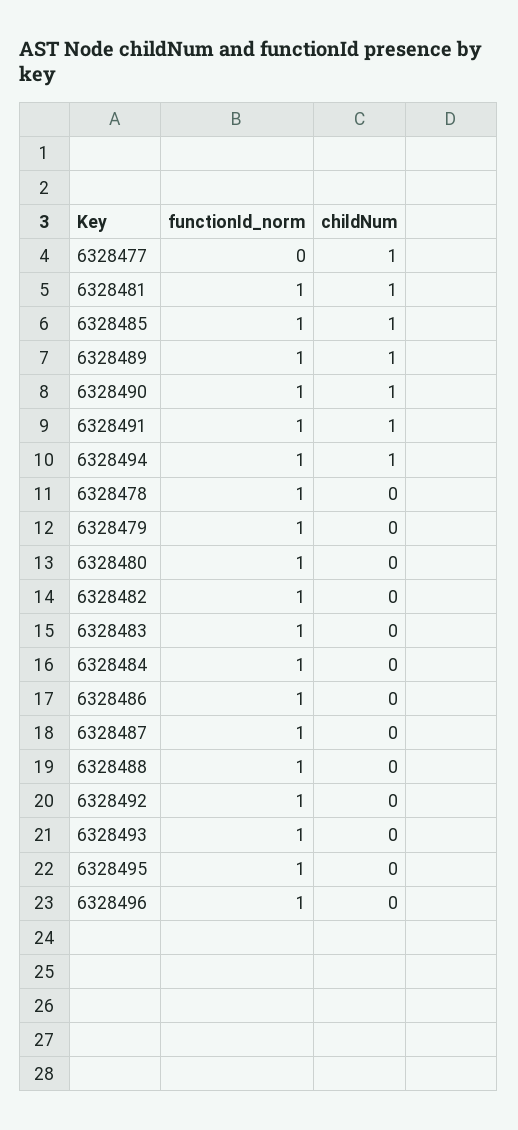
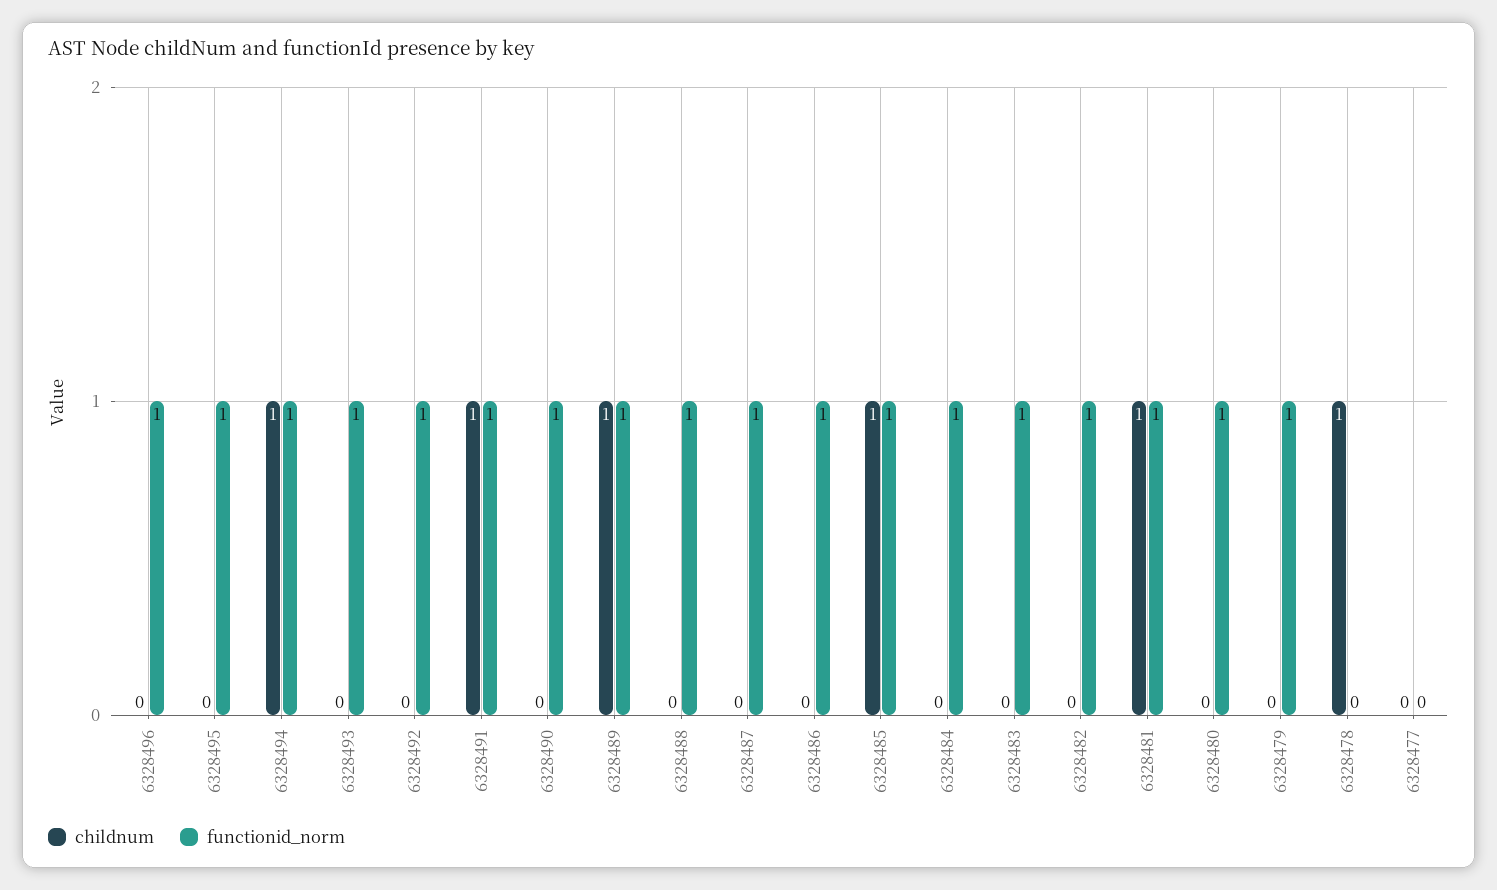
childNum, 6328477: 1 -> 0
childNum, 6328490: 1 -> 0
functionId_norm, 6328478: 1 -> 0
childNum, 6328478: 0 -> 1

